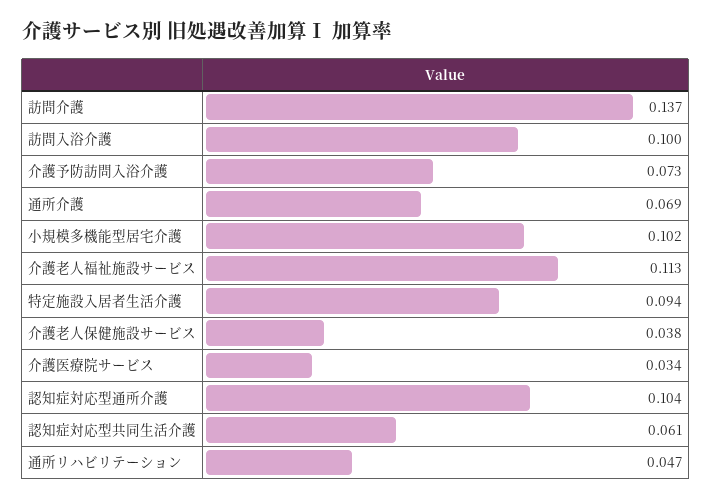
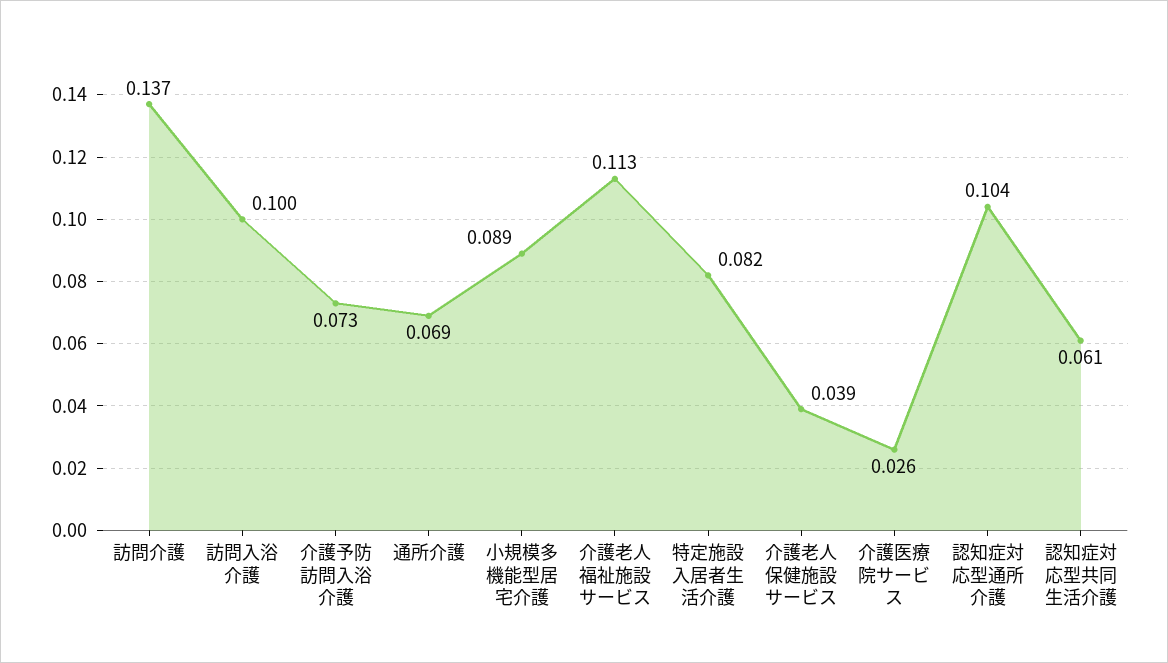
小規模多機能型居宅介護: 0.102 -> 0.089
特定施設入居者生活介護: 0.094 -> 0.082
介護老人保健施設サービス: 0.038 -> 0.039
介護医療院サービス: 0.034 -> 0.026
通所リハビリテーション: 0.047 -> none

